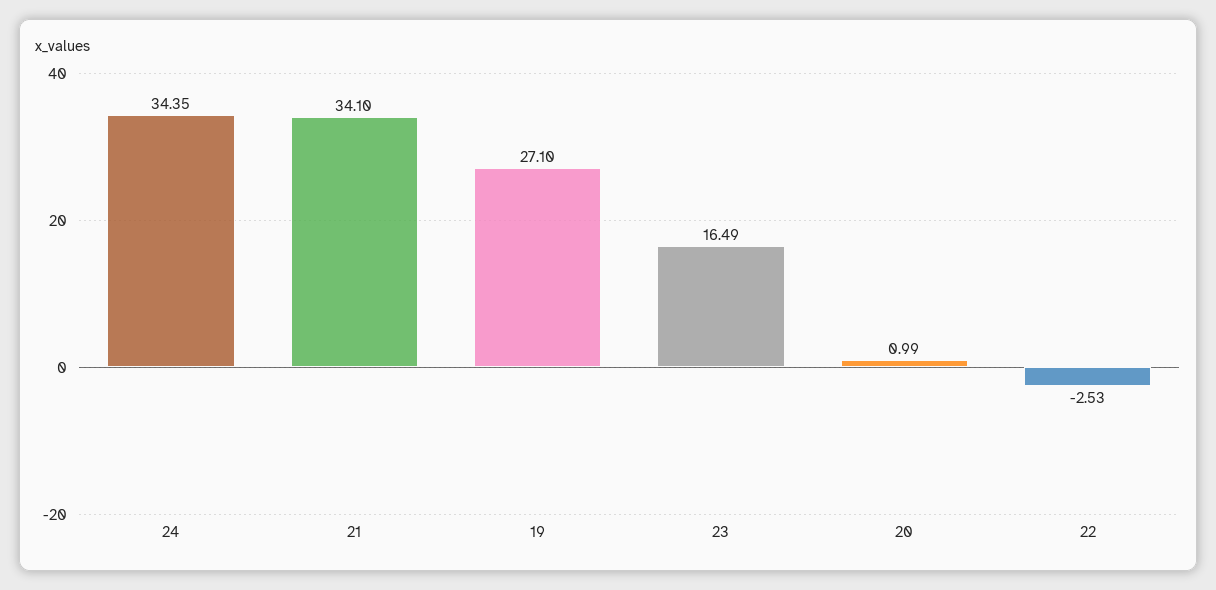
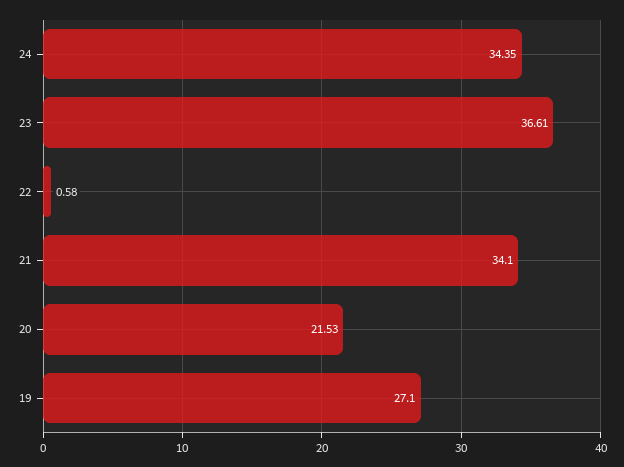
23: 16.49 -> 36.61
20: 0.99 -> 21.53
22: -2.53 -> 0.58

